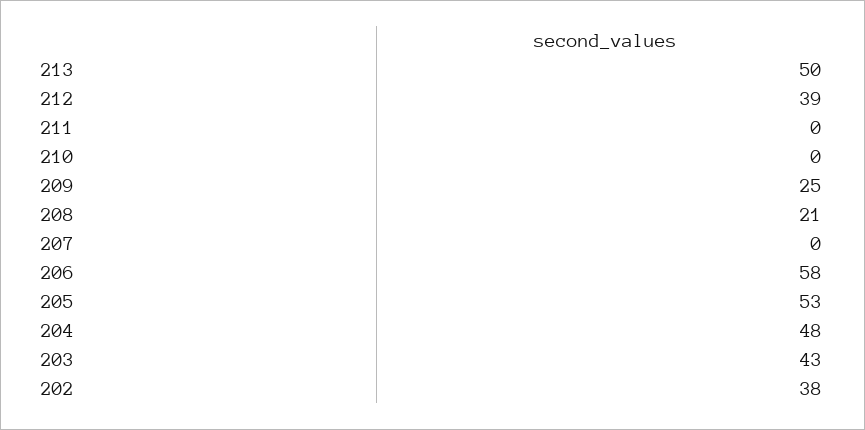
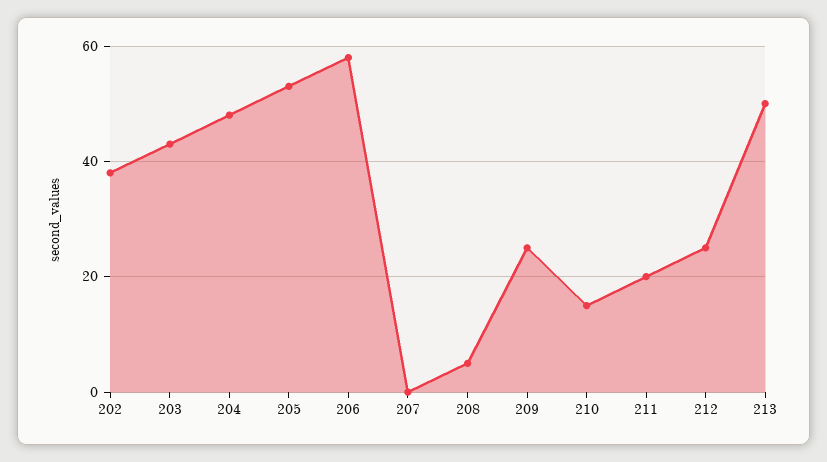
212: 39 -> 25
211: 0 -> 20
210: 0 -> 15
208: 21 -> 5

